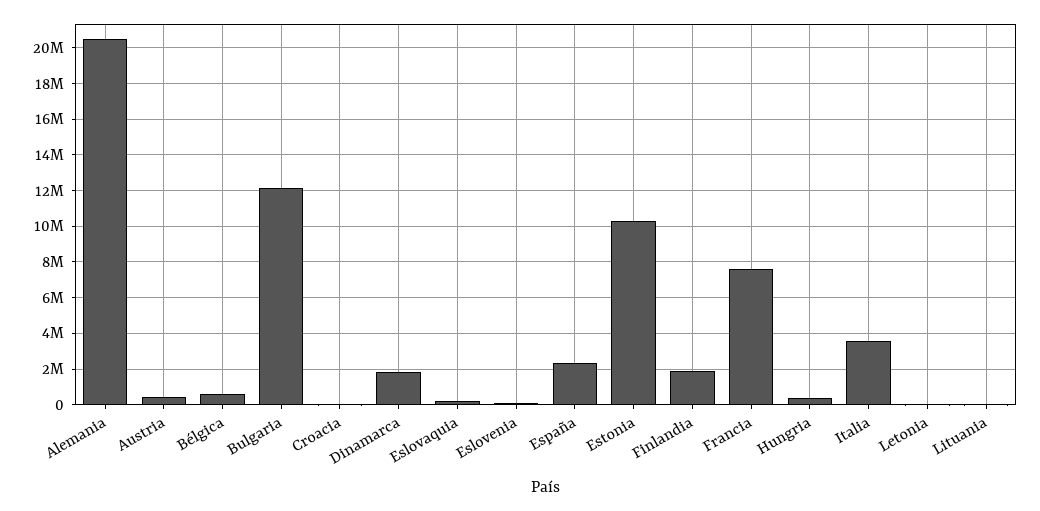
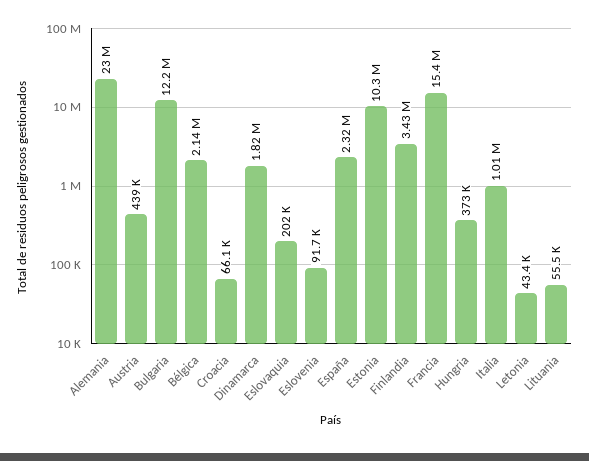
Alemania: 20500000 -> 23000000
Bélgica: 500000 -> 2140000
Finlandia: 2000000 -> 3430000
Francia: 7500000 -> 15400000
Italia: 3500000 -> 1010000

